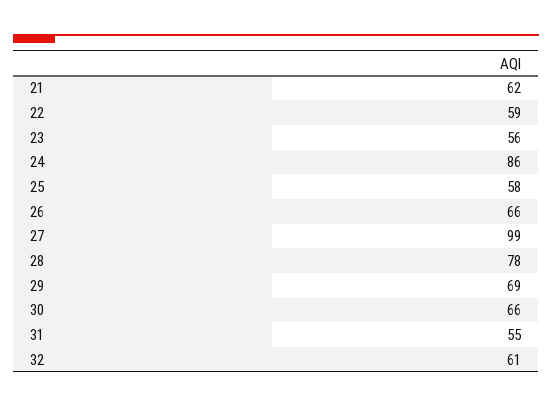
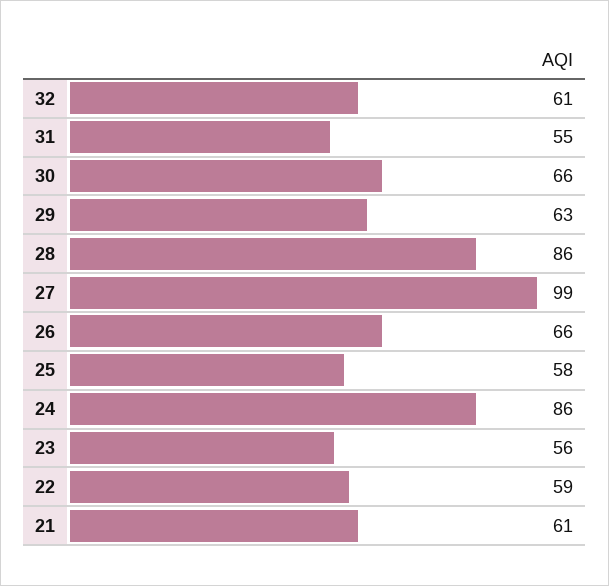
21: 62 -> 61
28: 78 -> 86
29: 69 -> 63

